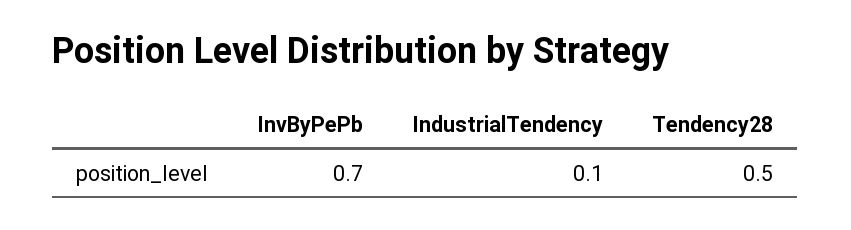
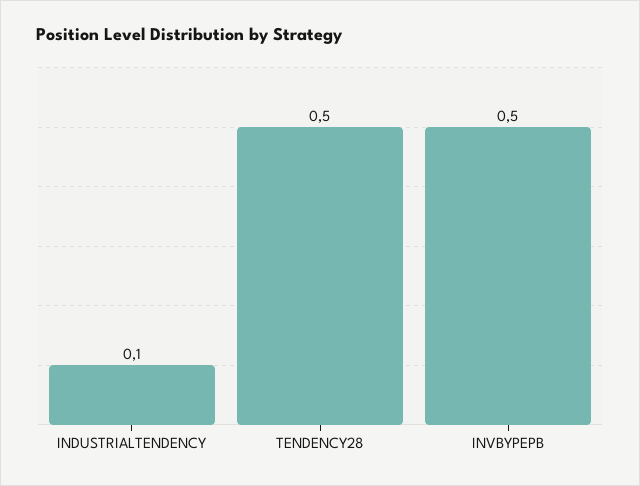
InvByPePb: 0.7 -> 0.5

